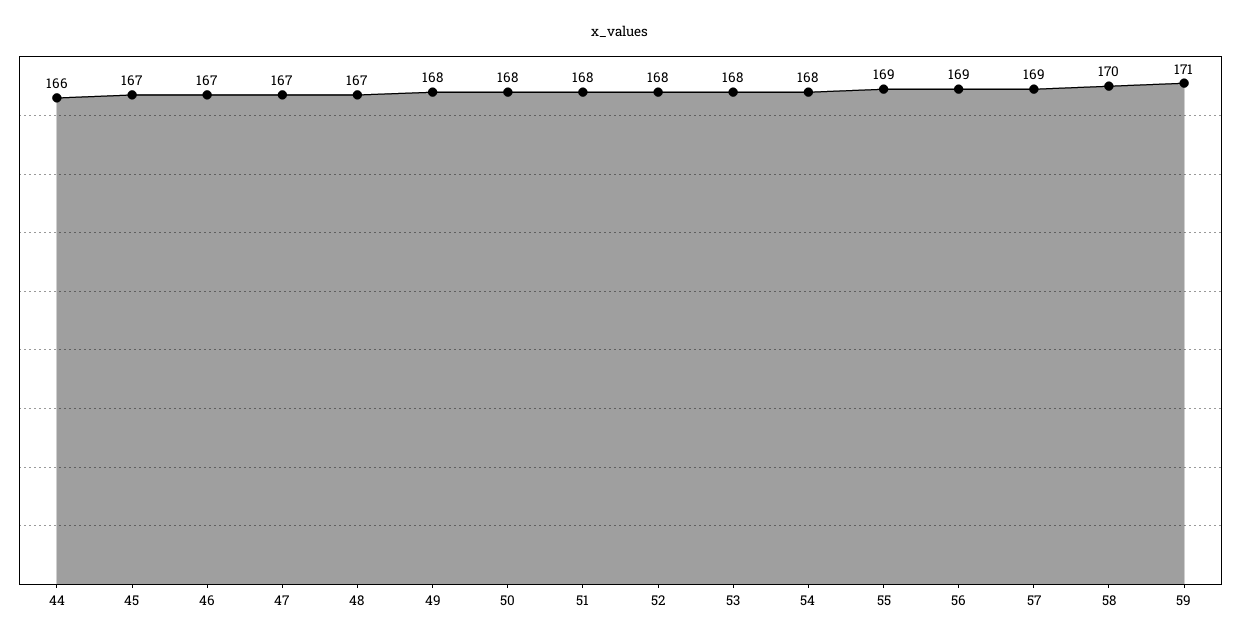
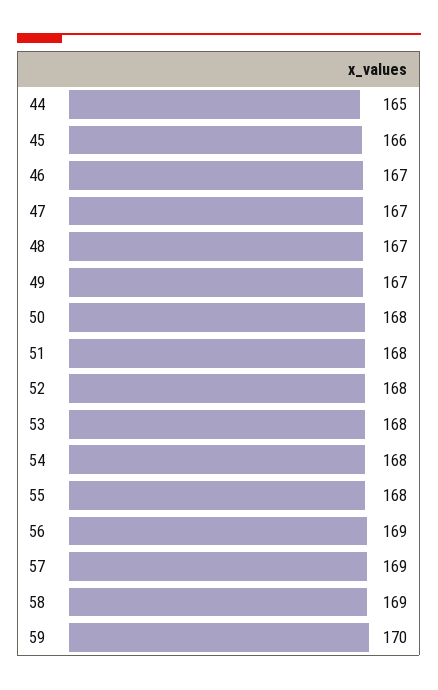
44: 166 -> 165
45: 167 -> 166
49: 168 -> 167
55: 169 -> 168
58: 170 -> 169
59: 171 -> 170

